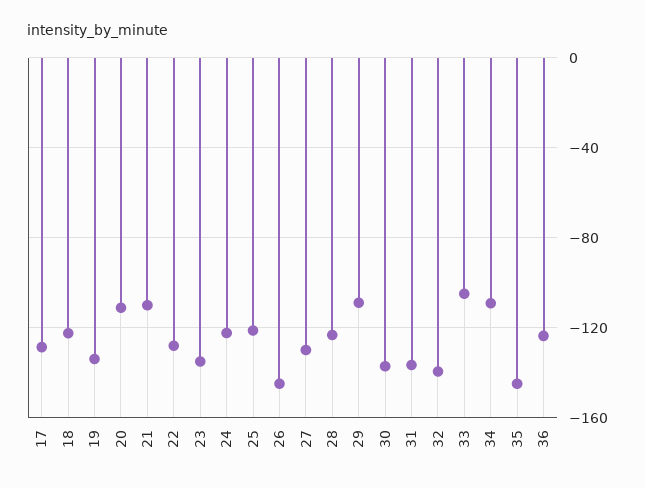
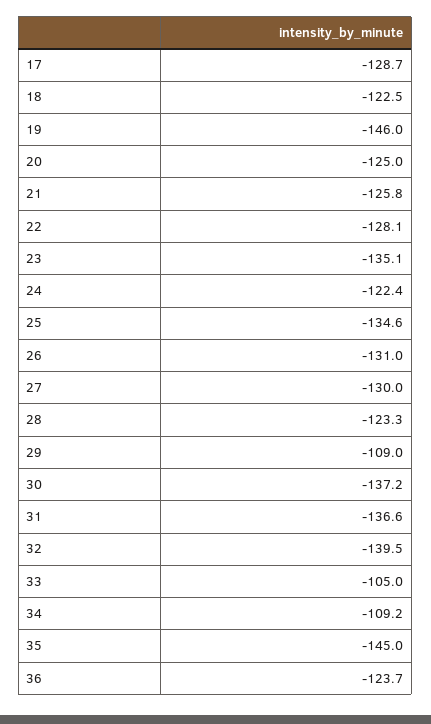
19: -135 -> -146
20: -110 -> -125
21: -110 -> -125.8
25: -120 -> -134.6
26: -145 -> -131

